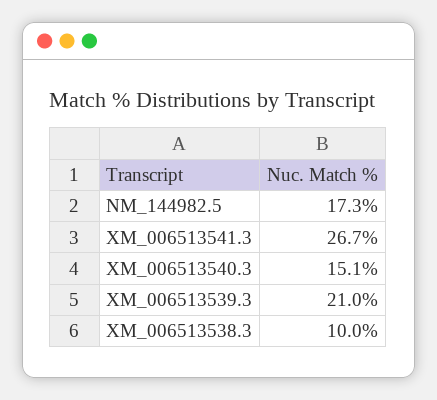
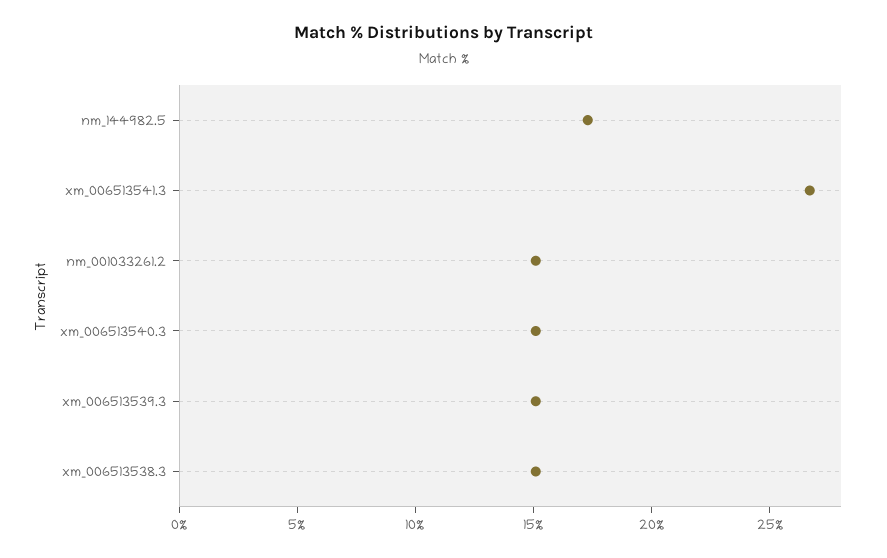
XM_006513539.3: 21 -> 15
XM_006513538.3: 10 -> 15
nm_001033261.2: none -> 15

